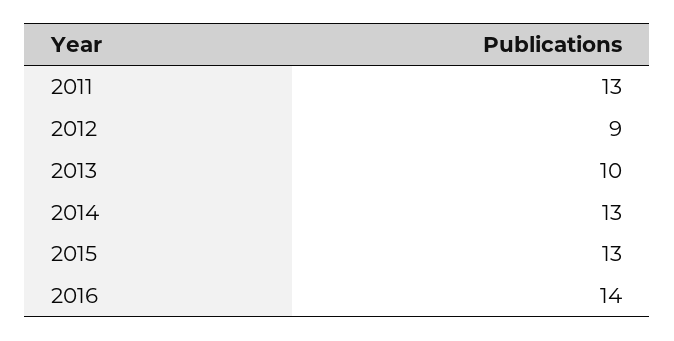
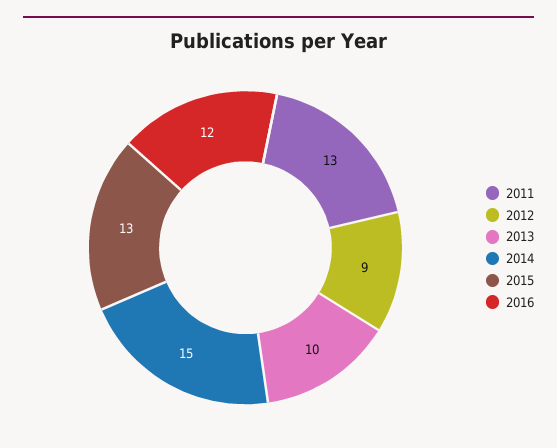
2014: 13 -> 15
2016: 14 -> 12

